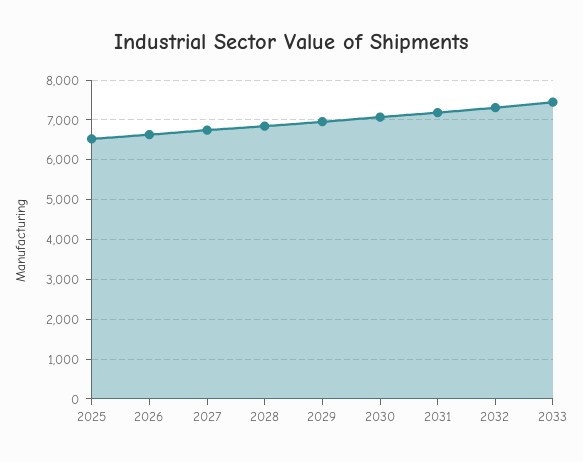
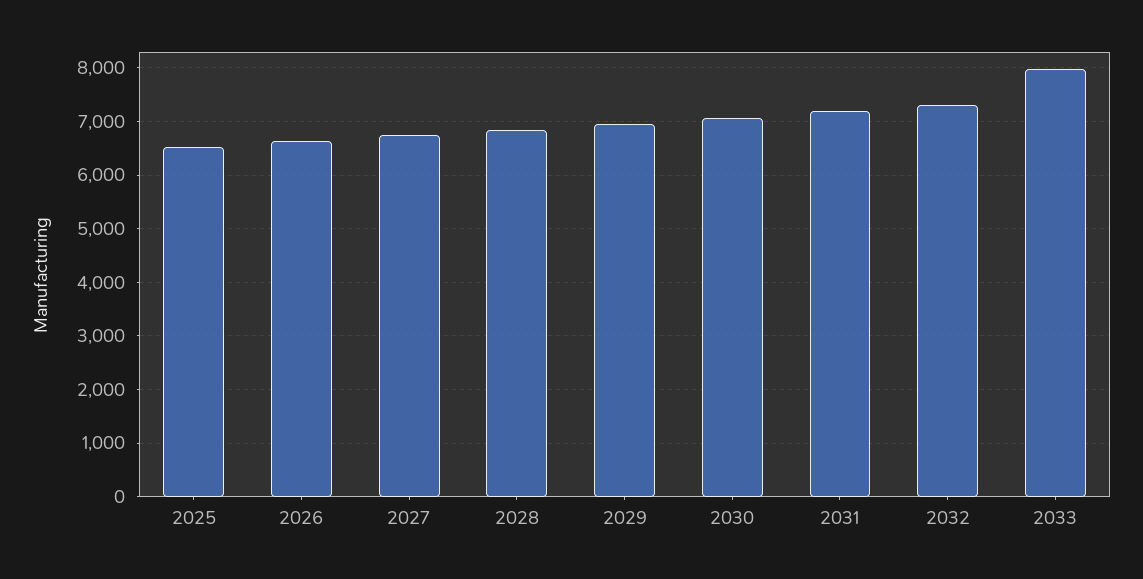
2033: 7400 -> 8000

